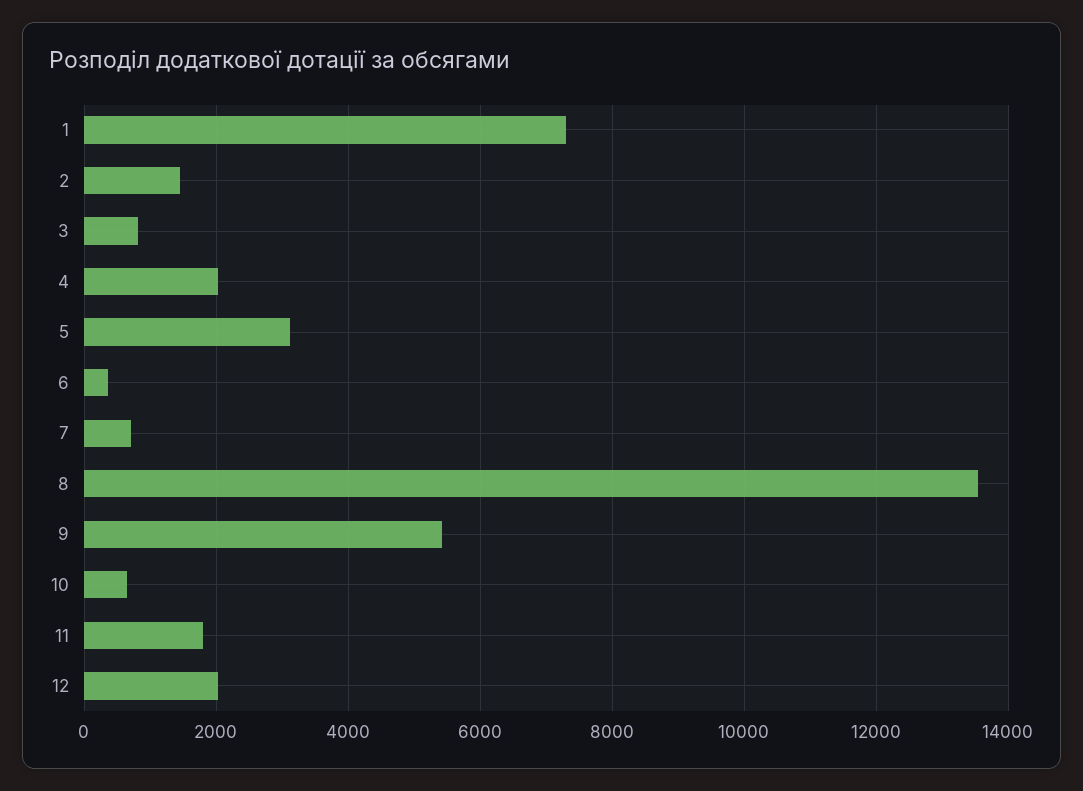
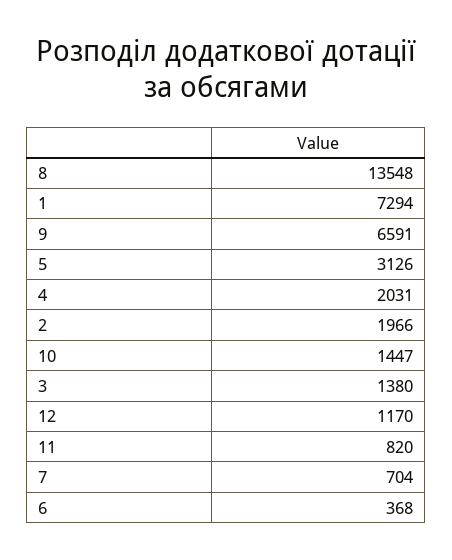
2: 1400 -> 1966
3: 800 -> 1380
9: 5400 -> 6591
10: 600 -> 1447
11: 1800 -> 820
12: 2000 -> 1170

